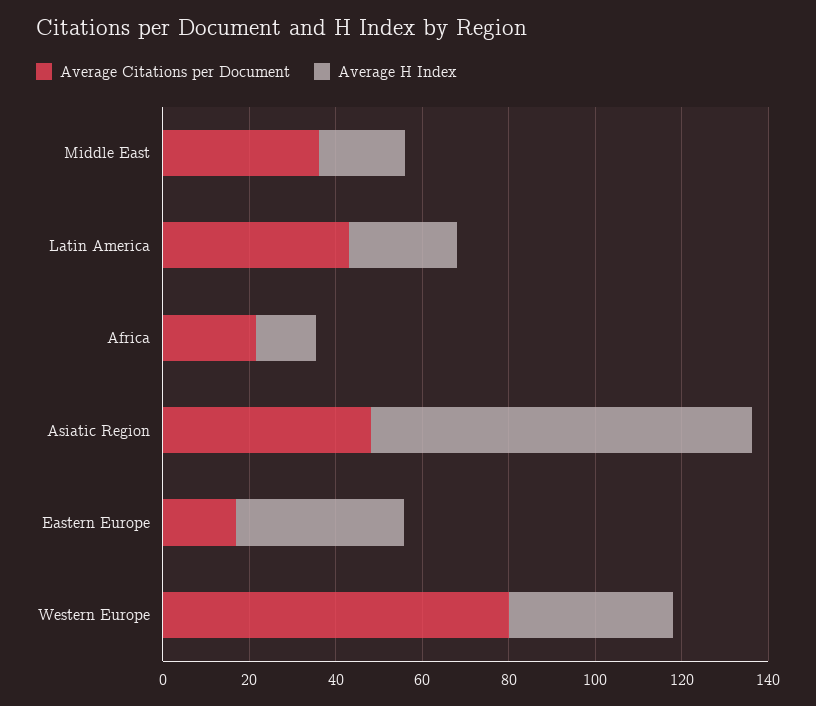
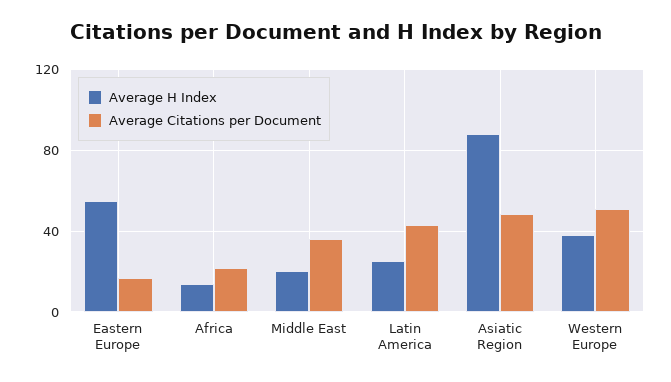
Average H Index, Eastern Europe: 40 -> 55
Average Citations per Document, Western Europe: 80 -> 50

